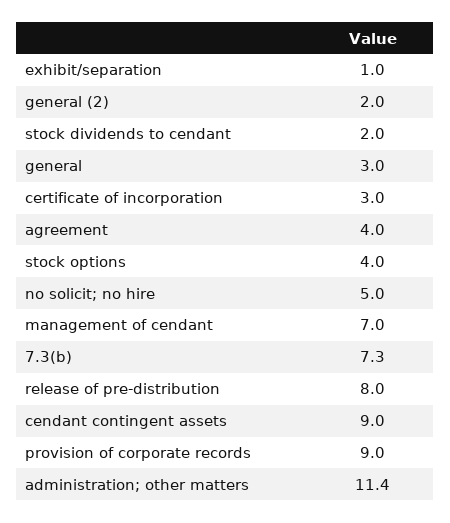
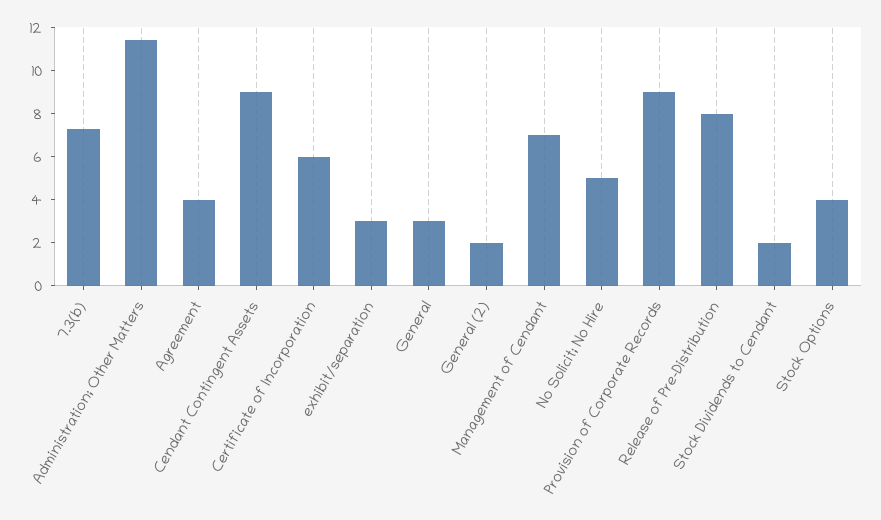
exhibit/separation: 1 -> 3
certificate of incorporation: 3 -> 6

